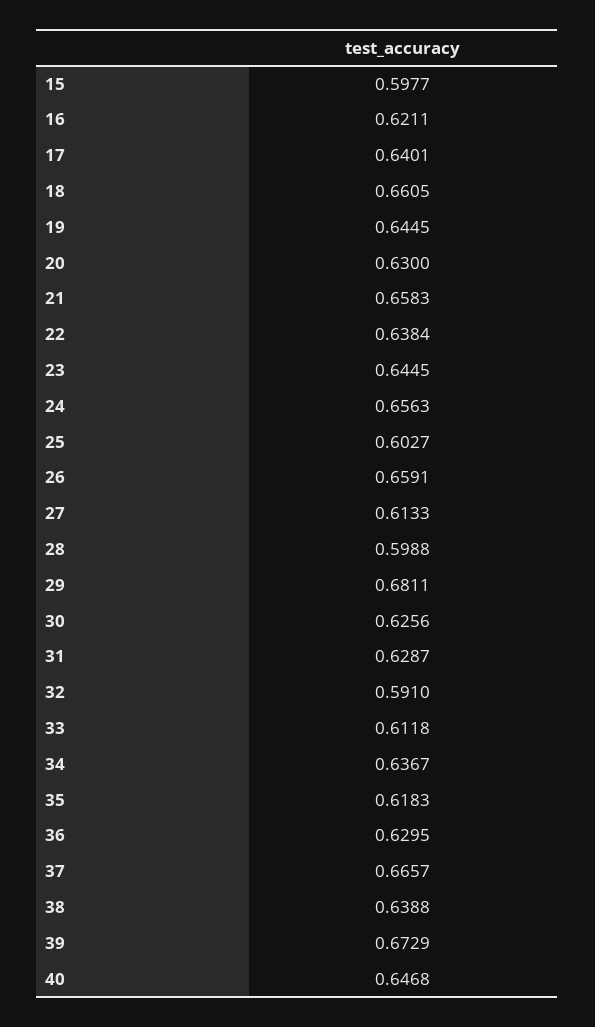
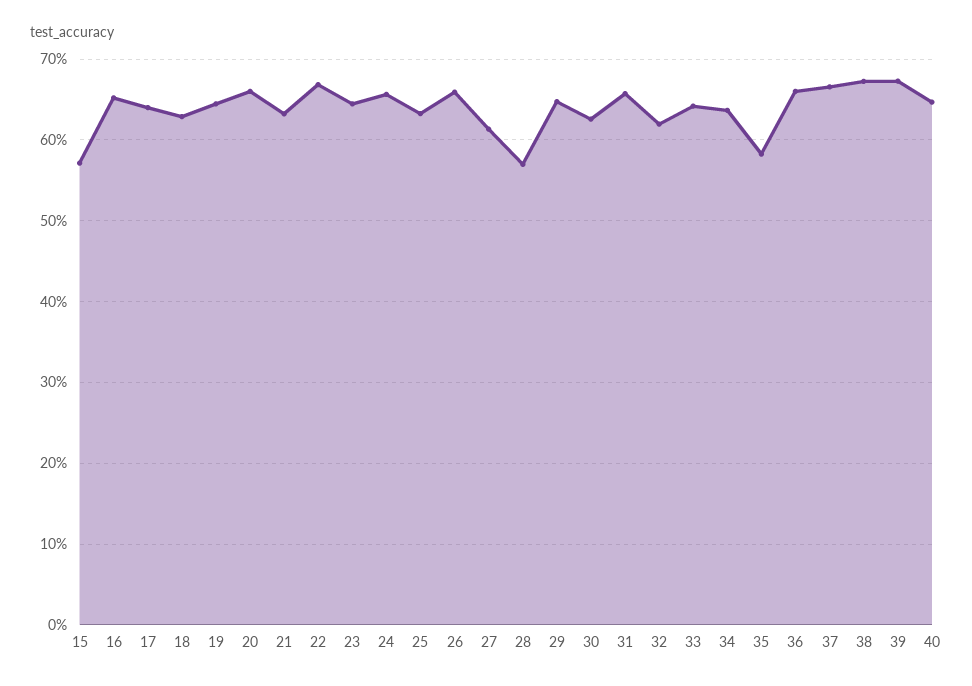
15: 0.5977 -> 0.57
16: 0.6211 -> 0.65
18: 0.6605 -> 0.63
20: 0.63 -> 0.66
21: 0.6583 -> 0.63
22: 0.6384 -> 0.67
25: 0.6027 -> 0.63
28: 0.5988 -> 0.57
29: 0.6811 -> 0.65
31: 0.6287 -> 0.66
32: 0.591 -> 0.62
33: 0.6118 -> 0.64
35: 0.6183 -> 0.58
36: 0.6295 -> 0.66
38: 0.6388 -> 0.67

